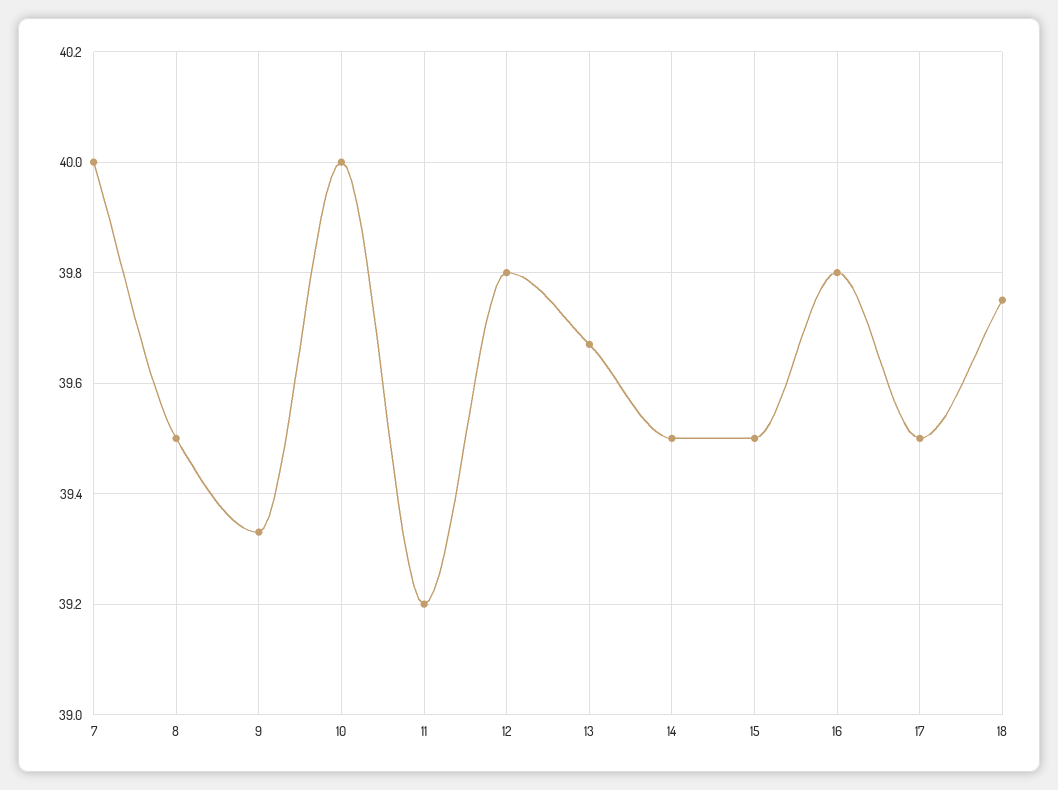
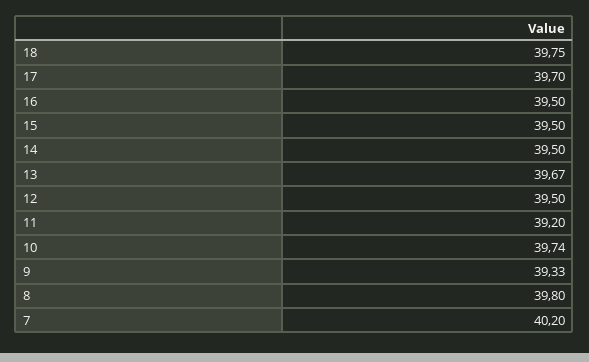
7: 40 -> 40.2
8: 39.5 -> 39.8
10: 40 -> 39.74
12: 39.8 -> 39.5
16: 39.8 -> 39.5
17: 39.5 -> 39.7

